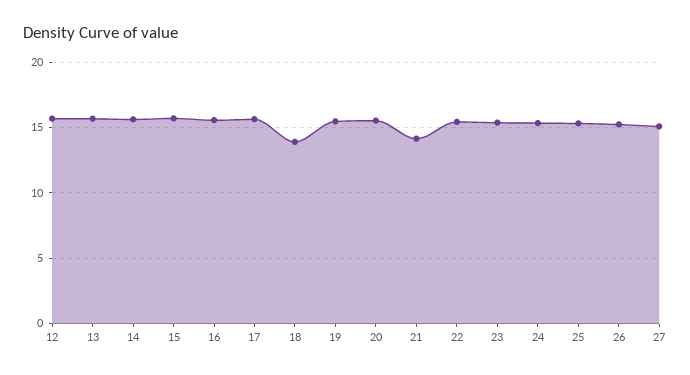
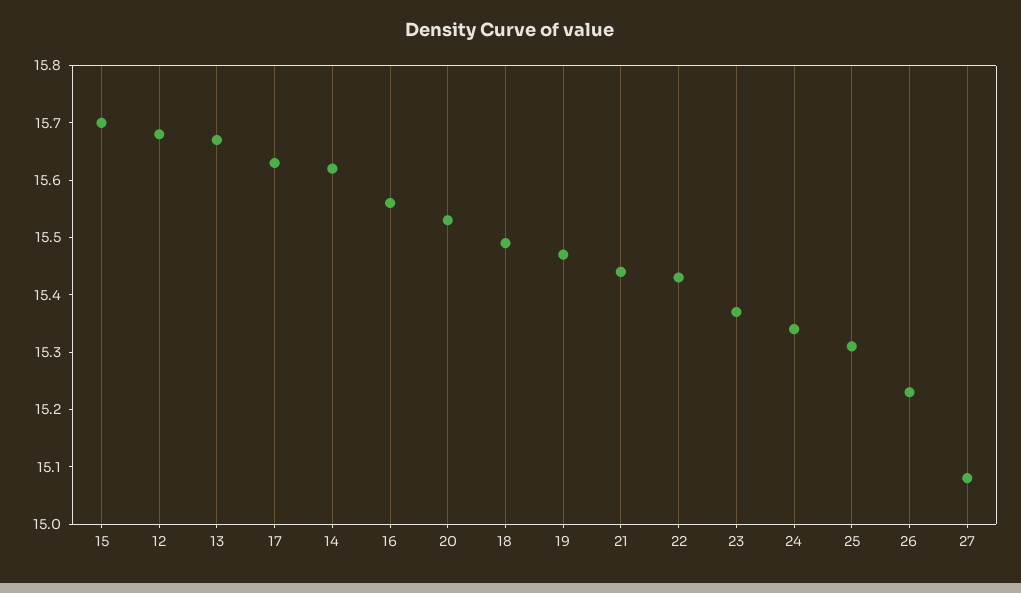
18: 14 -> 15.5
21: 14 -> 15.45

